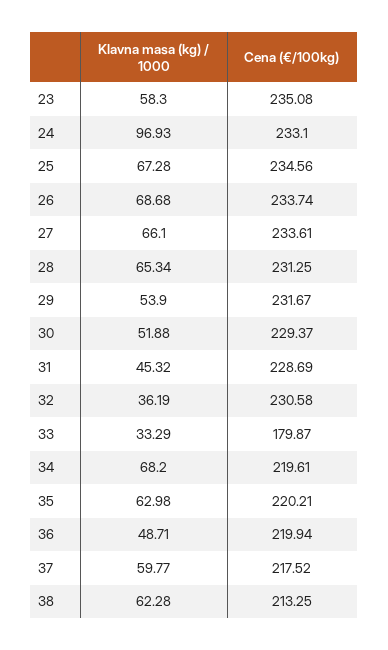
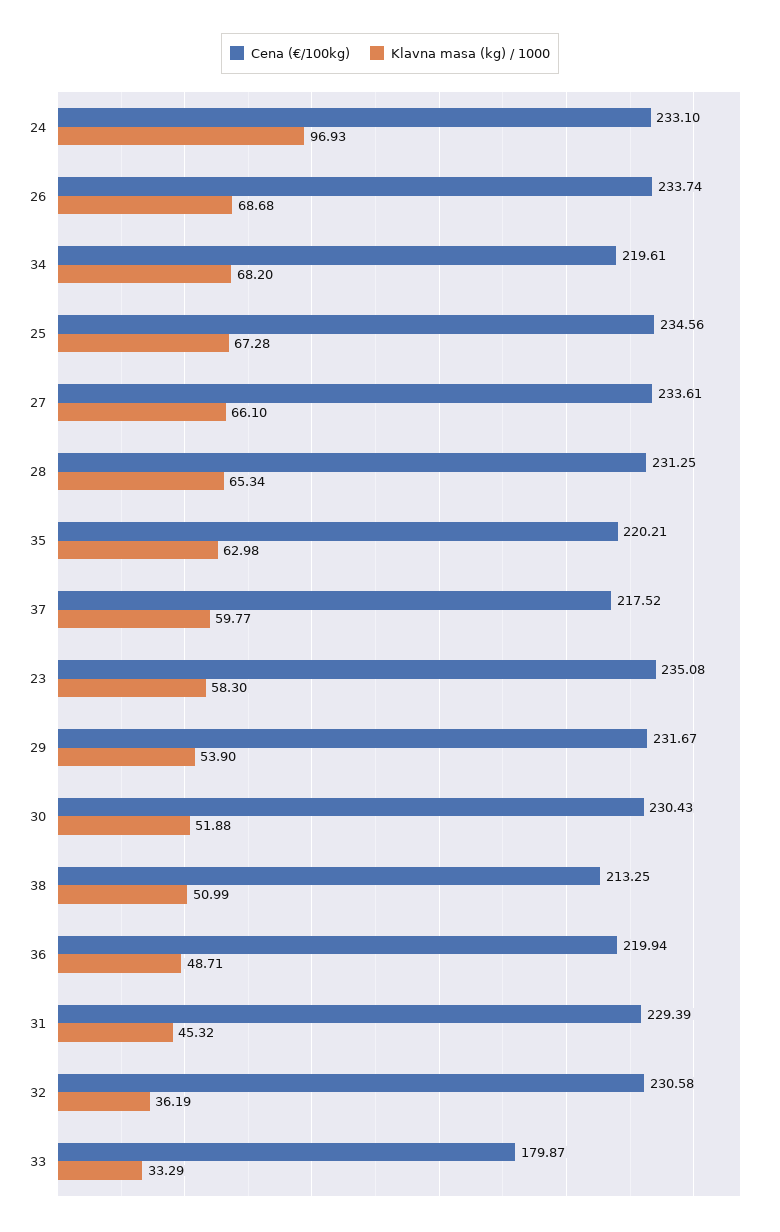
Cena (€/100kg), 30: 229.37 -> 230.43
Cena (€/100kg), 31: 228.69 -> 229.39
Klavna masa (kg) / 1000, 38: 62.28 -> 50.99

